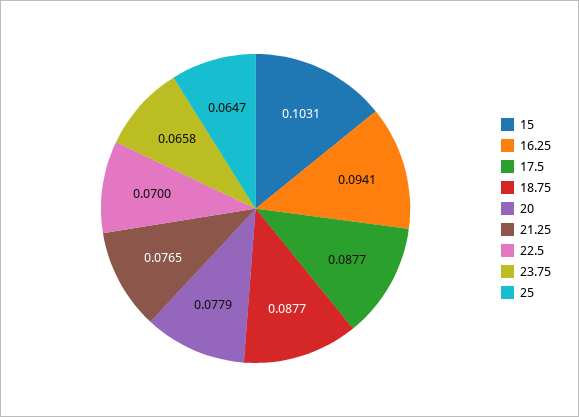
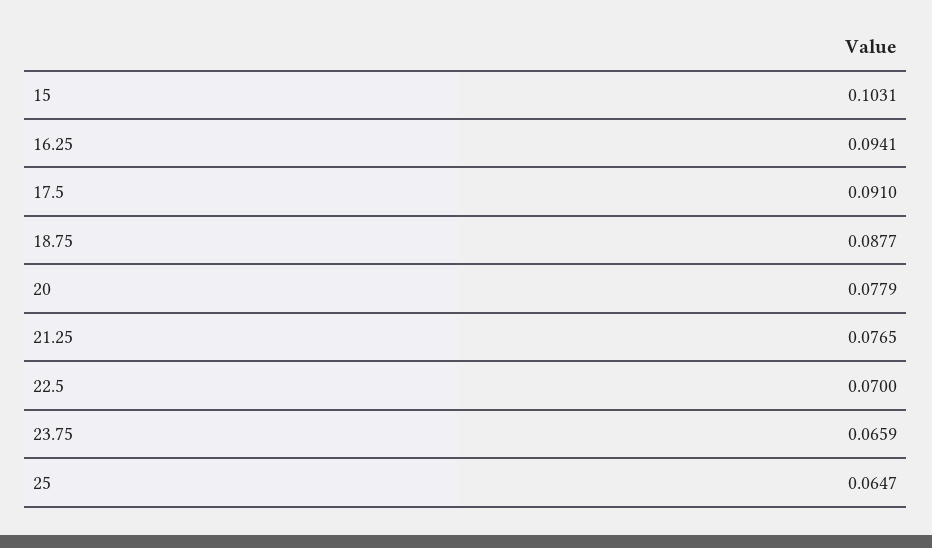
17.5: 0.0877 -> 0.091
23.75: 0.0658 -> 0.0659

